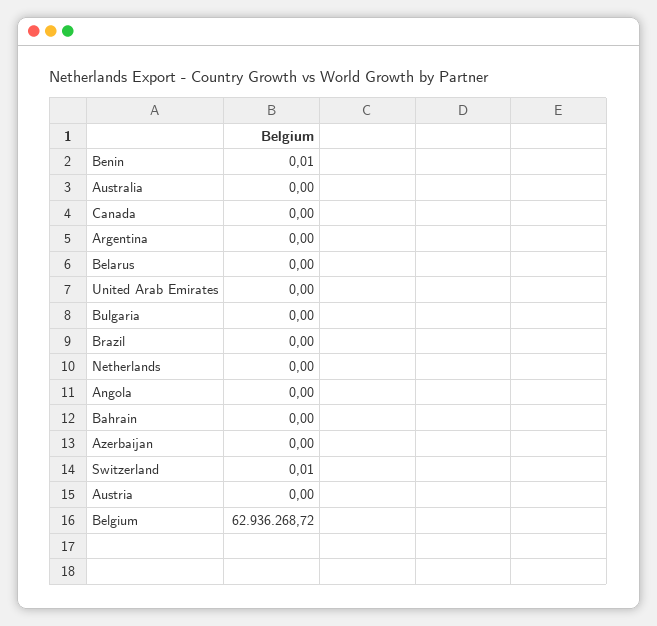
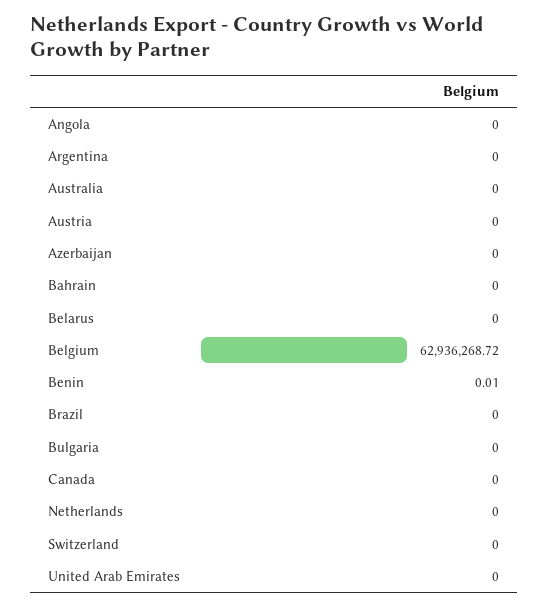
Switzerland: 0.01 -> 0

